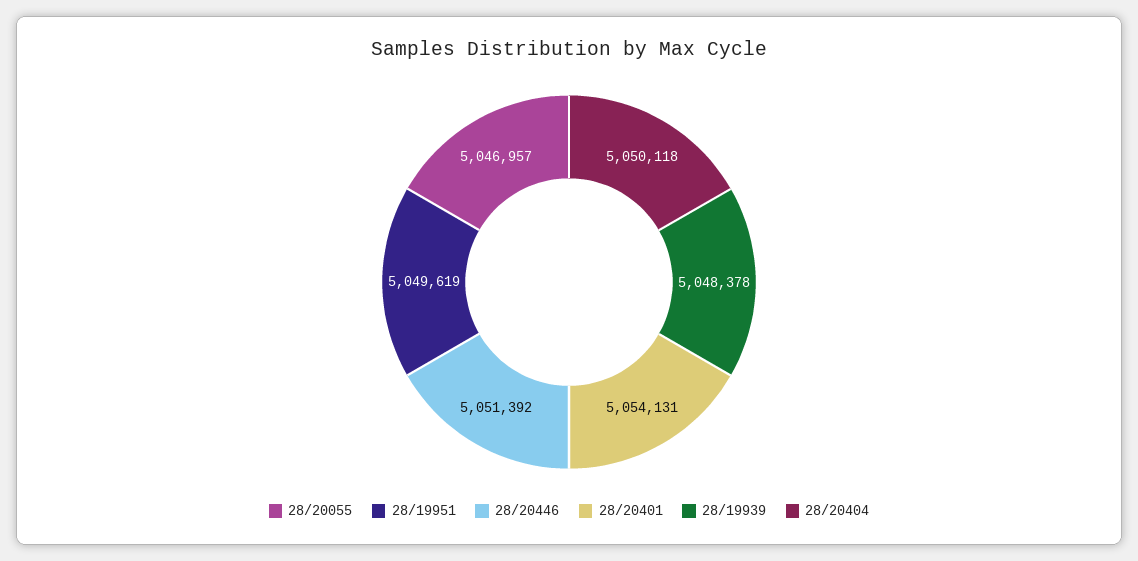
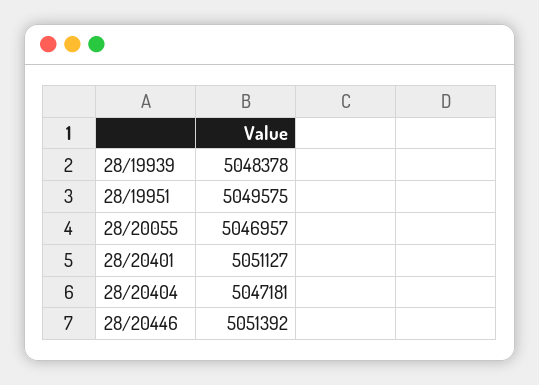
28/19951: 5049619 -> 5049575
28/20401: 5054131 -> 5051127
28/20404: 5050118 -> 5047181

